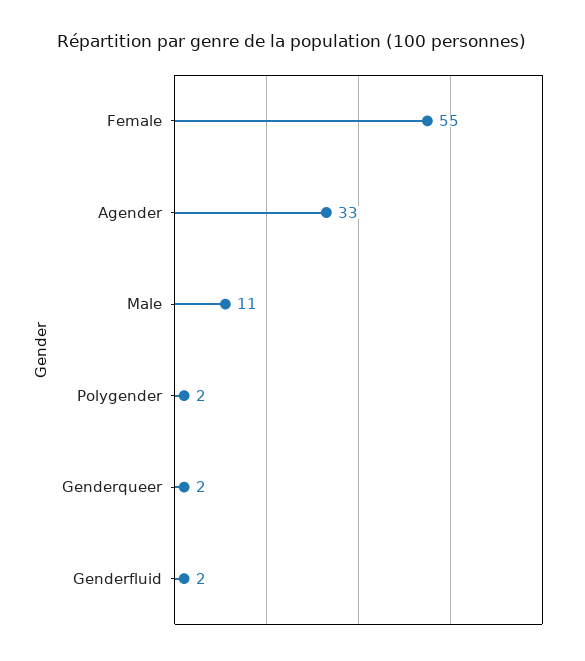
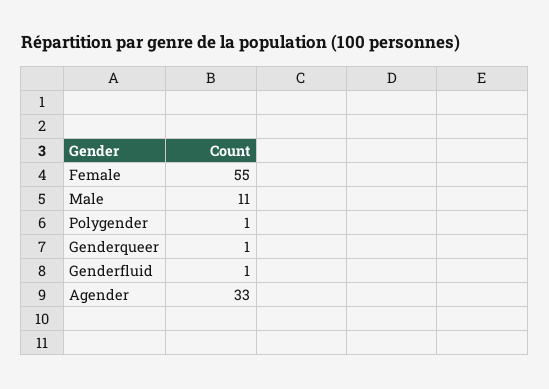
Polygender: 2 -> 1
Genderqueer: 2 -> 1
Genderfluid: 2 -> 1

